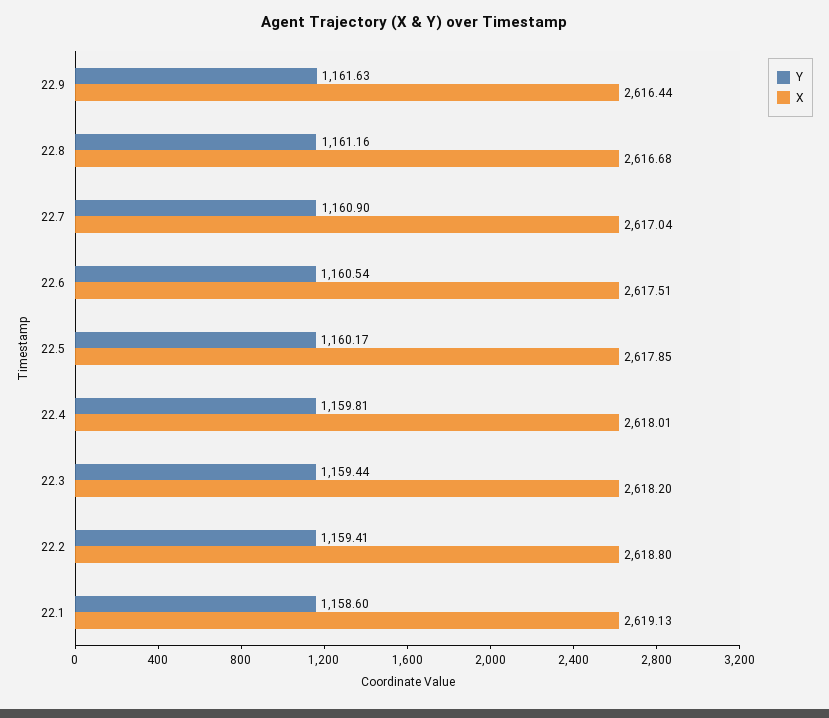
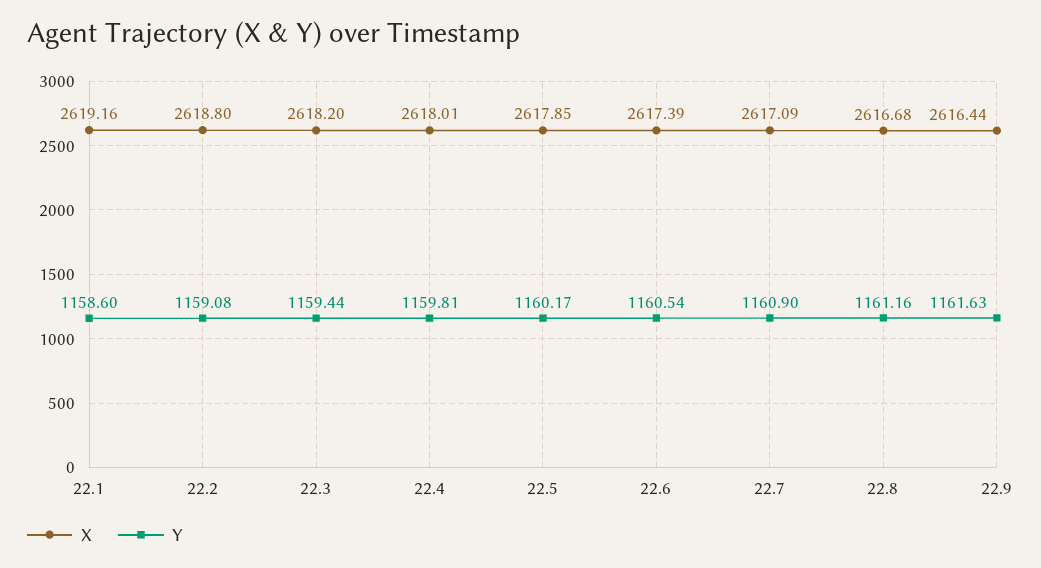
X, 22.7: 2617.04 -> 2617.09
X, 22.6: 2617.51 -> 2617.39
Y, 22.2: 1159.41 -> 1159.08
X, 22.1: 2619.13 -> 2619.16

